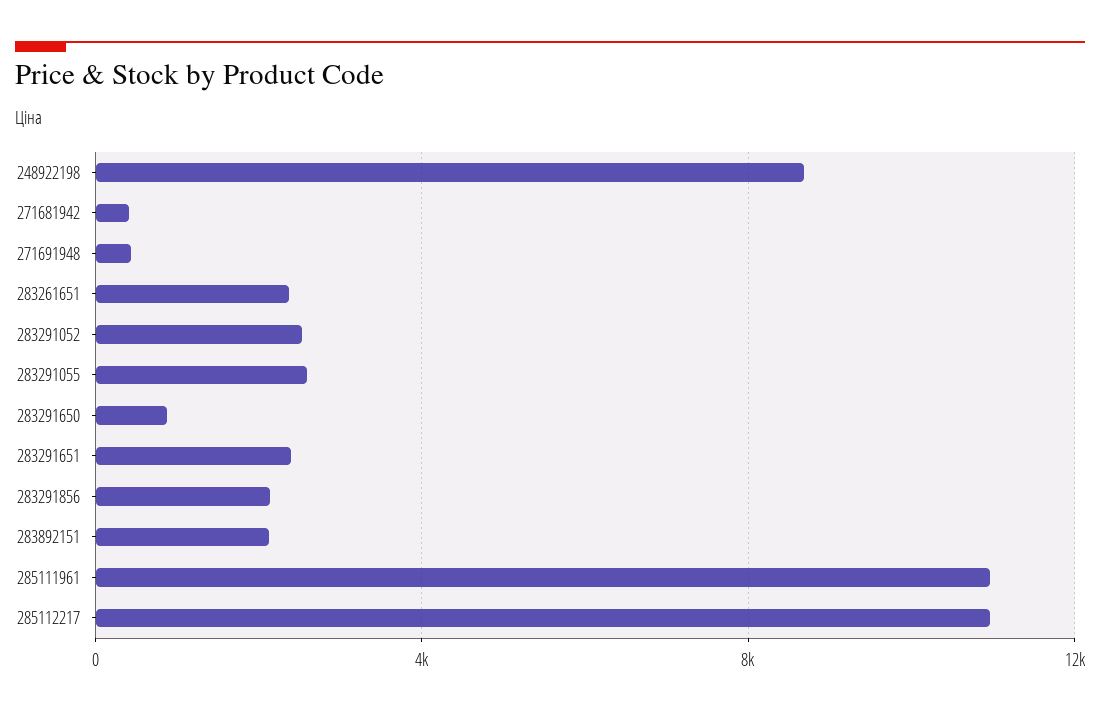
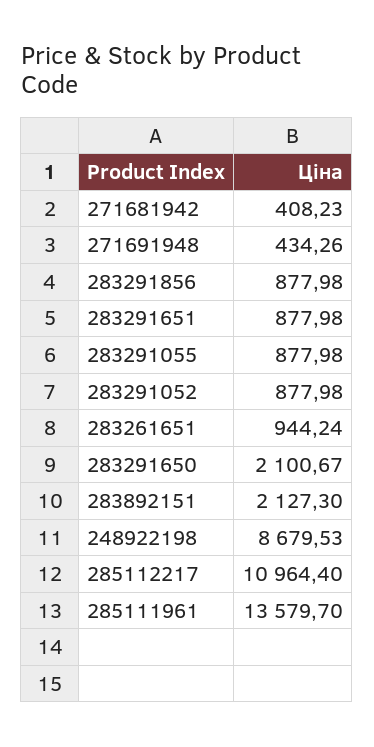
283261651: 2500 -> 944.24
283291052: 2500 -> 877.98
283291055: 2500 -> 877.98
283291650: 1000 -> 2100.67
283291651: 2500 -> 877.98
283291856: 2000 -> 877.98
285111961: 11000 -> 13579.7

